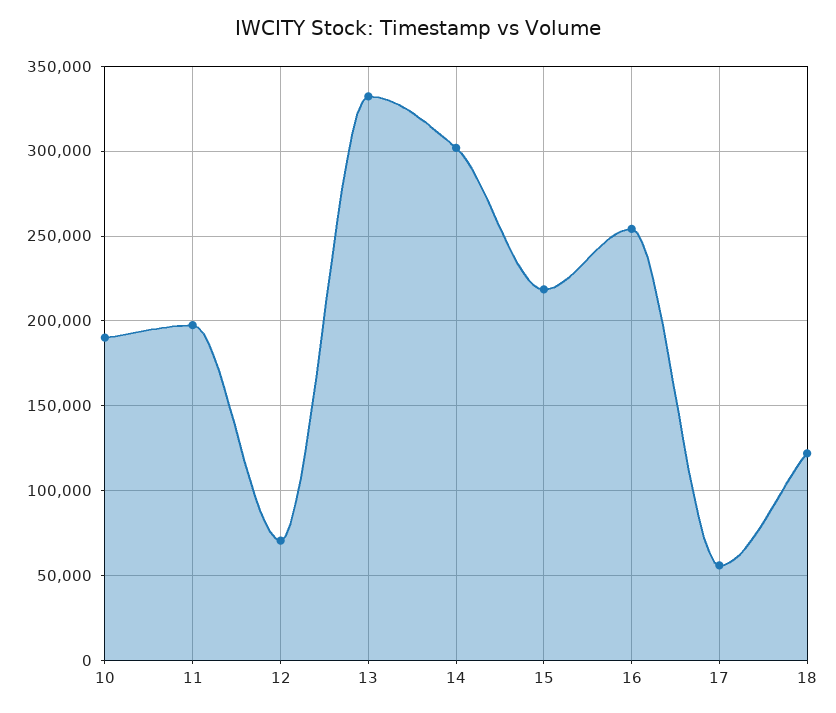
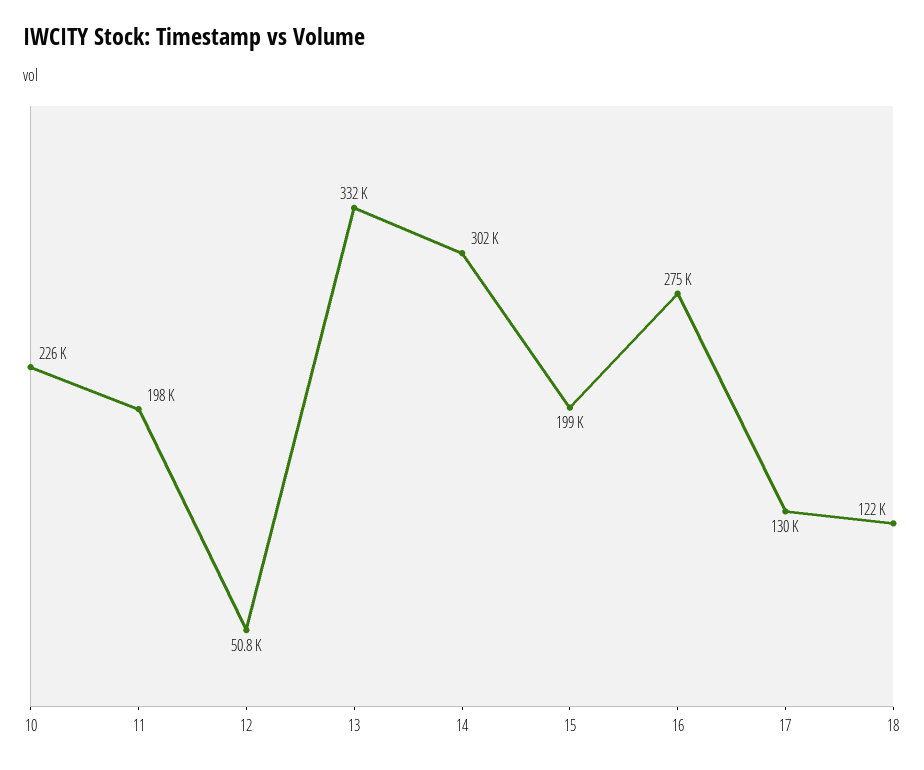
10: 190000 -> 226000
12: 70000 -> 50800
15: 220000 -> 199000
16: 255000 -> 275000
17: 55000 -> 130000

